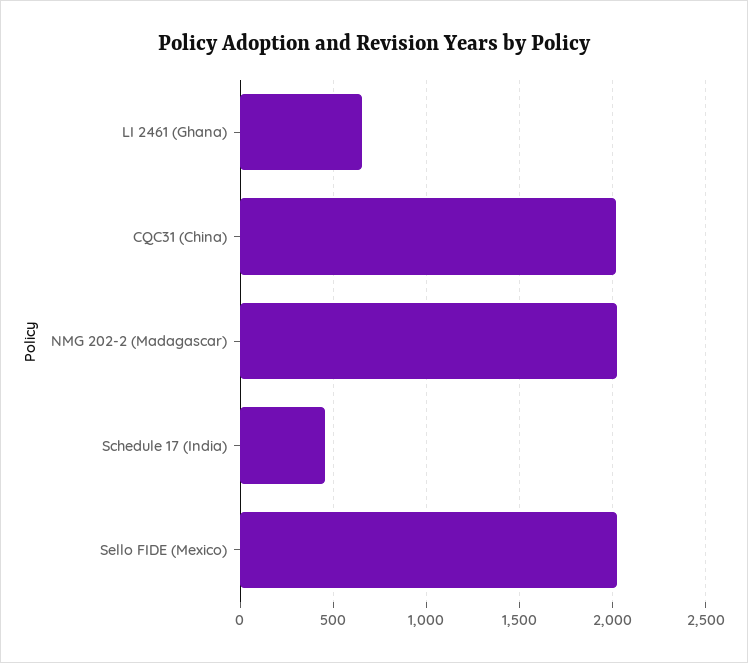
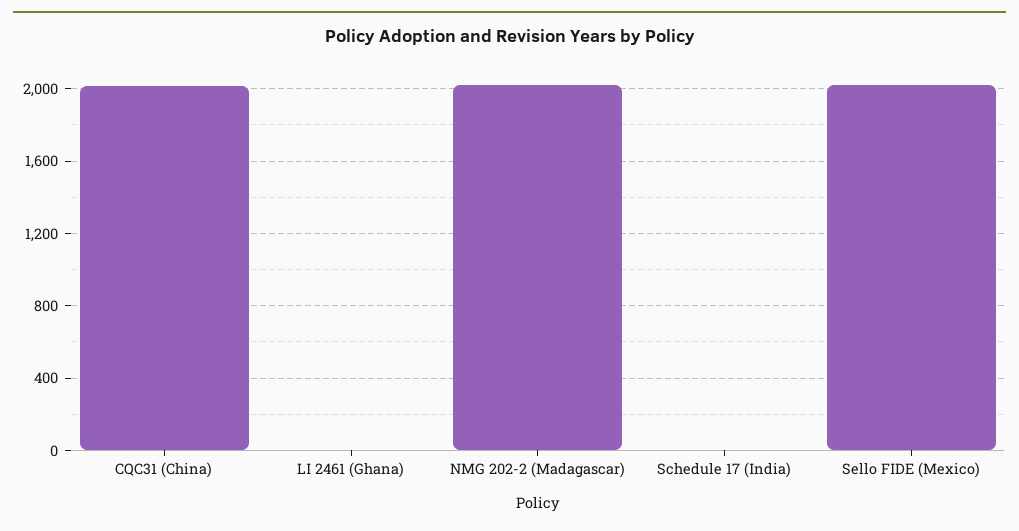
LI 2461 (Ghana): 650 -> 0
Schedule 17 (India): 450 -> 0

